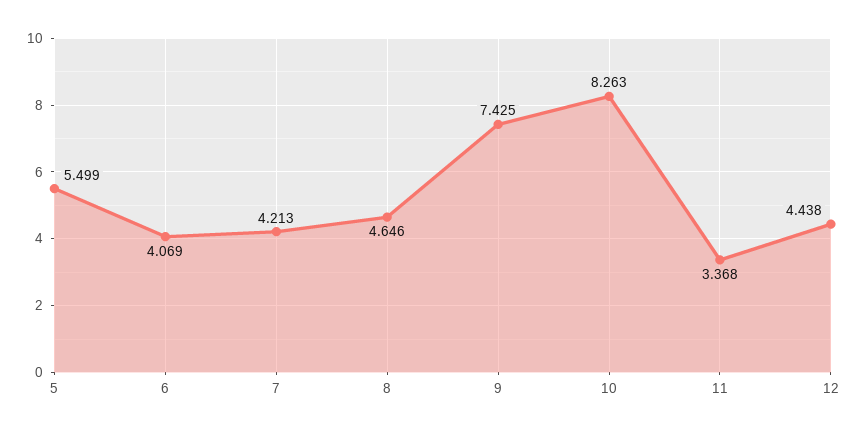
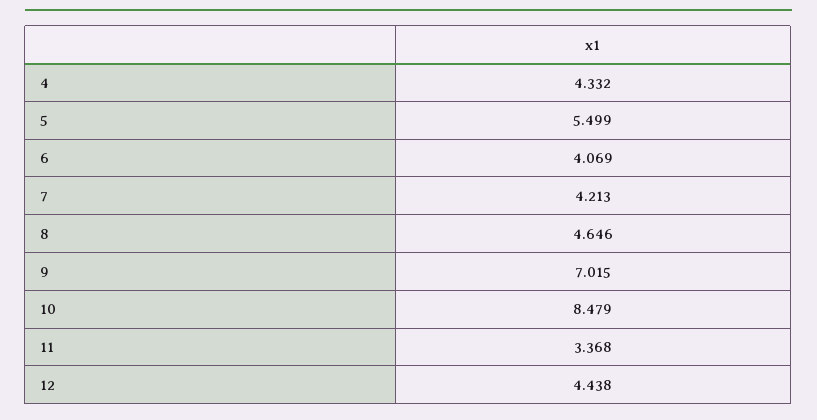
9: 7.425 -> 7.015
10: 8.263 -> 8.479
4: none -> 4.332

